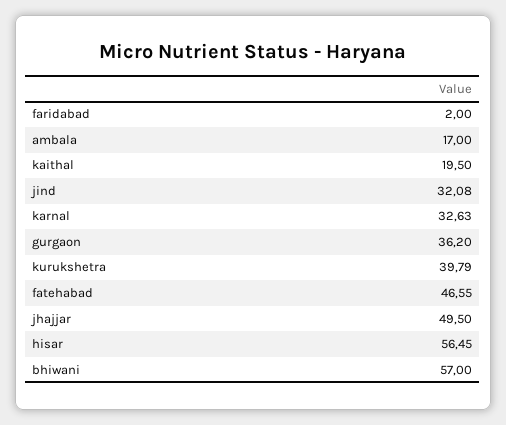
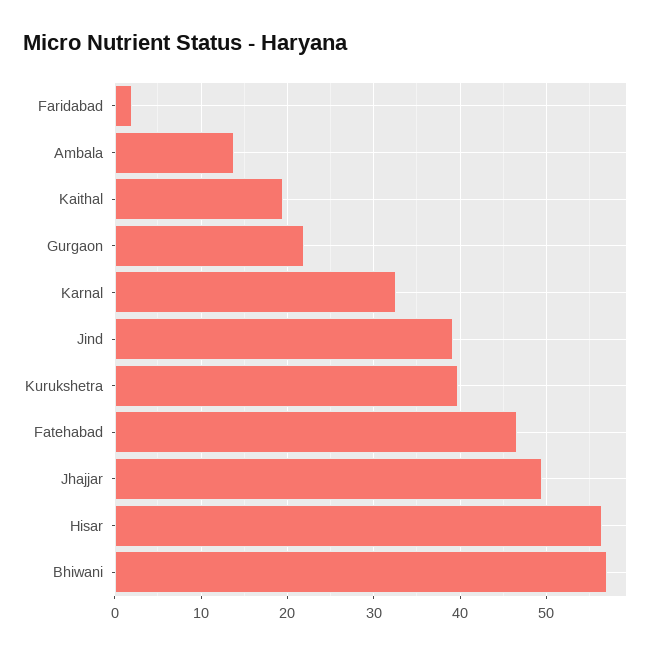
ambala: 17 -> 14
jind: 32.08 -> 39
gurgaon: 36.2 -> 22

